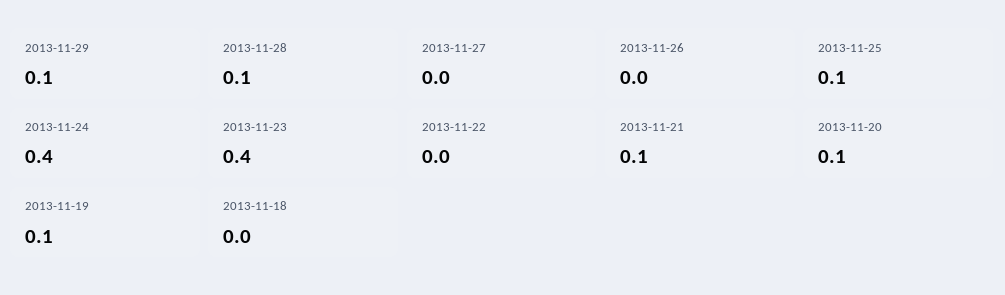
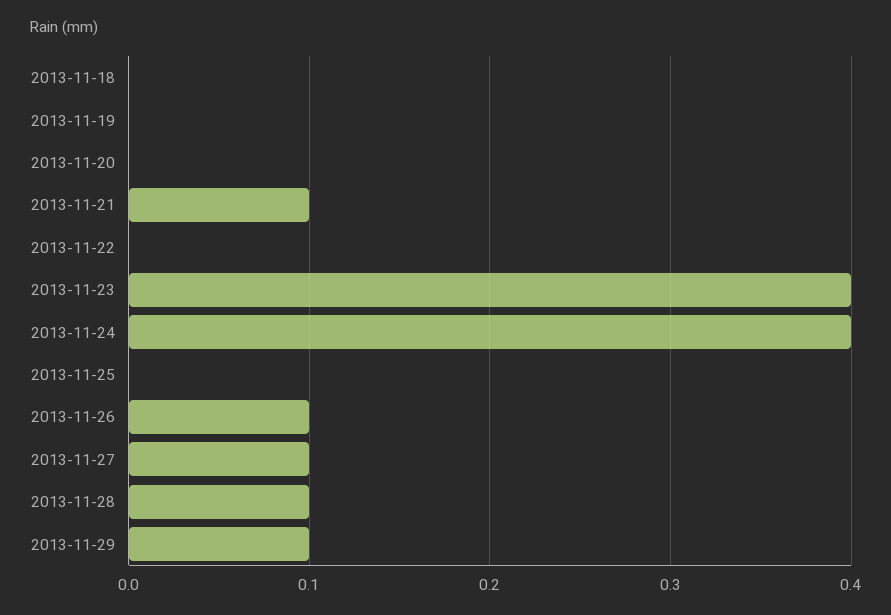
2013-11-27: 0 -> 0.1
2013-11-26: 0 -> 0.1
2013-11-25: 0.1 -> 0
2013-11-20: 0.1 -> 0
2013-11-19: 0.1 -> 0

